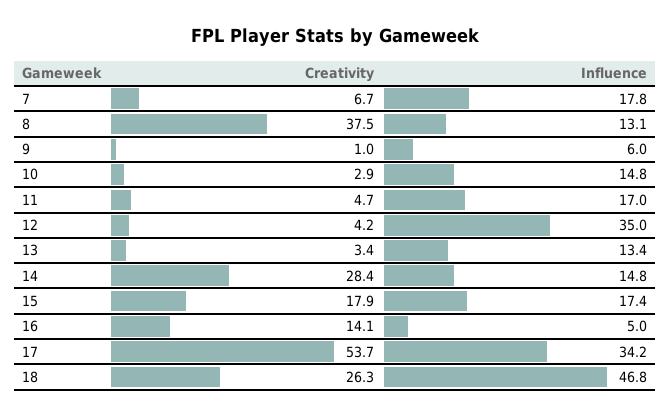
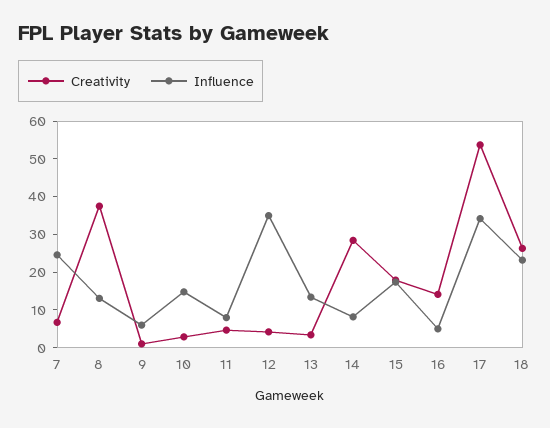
Influence, 7: 17.8 -> 25
Influence, 11: 17 -> 7.5
Influence, 14: 14.8 -> 7.5
Influence, 18: 46.8 -> 22.5

